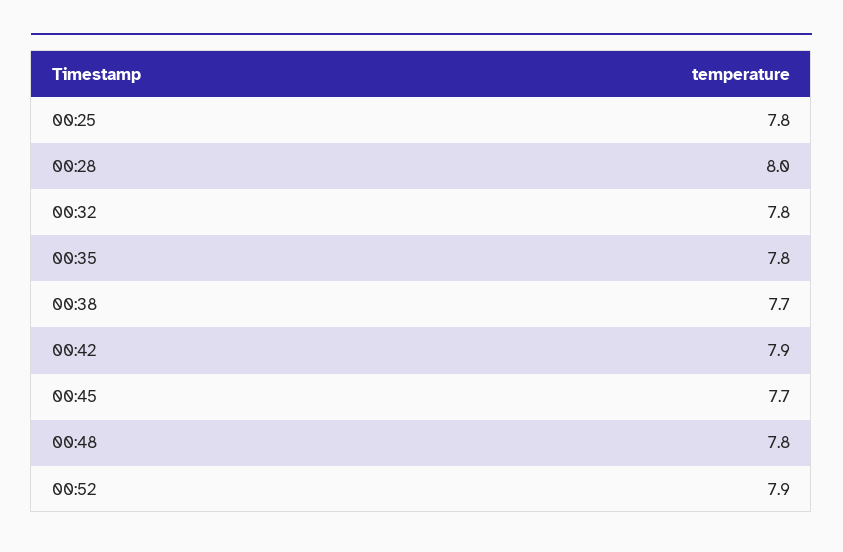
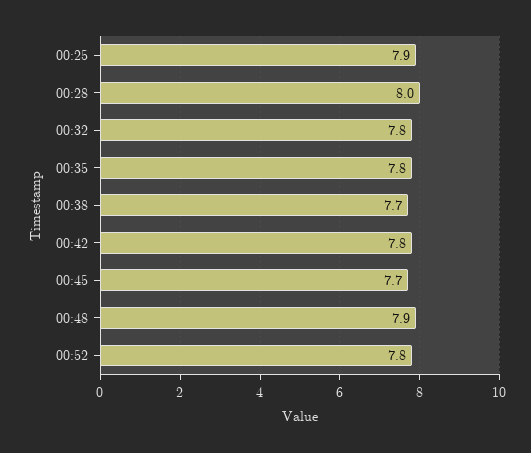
00:25: 7.8 -> 7.9
00:42: 7.9 -> 7.8
00:48: 7.8 -> 7.9
00:52: 7.9 -> 7.8

